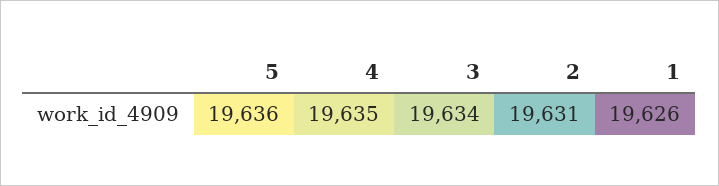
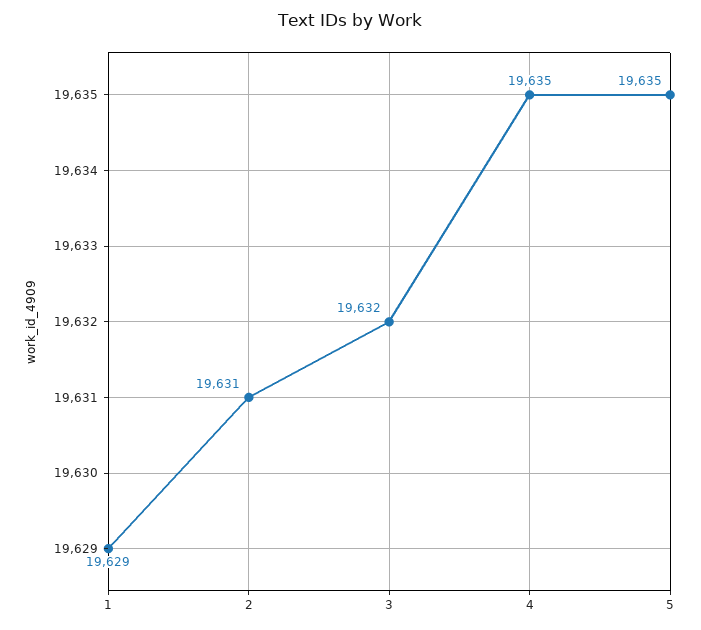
5: 19636 -> 19635
3: 19634 -> 19632
1: 19626 -> 19629

